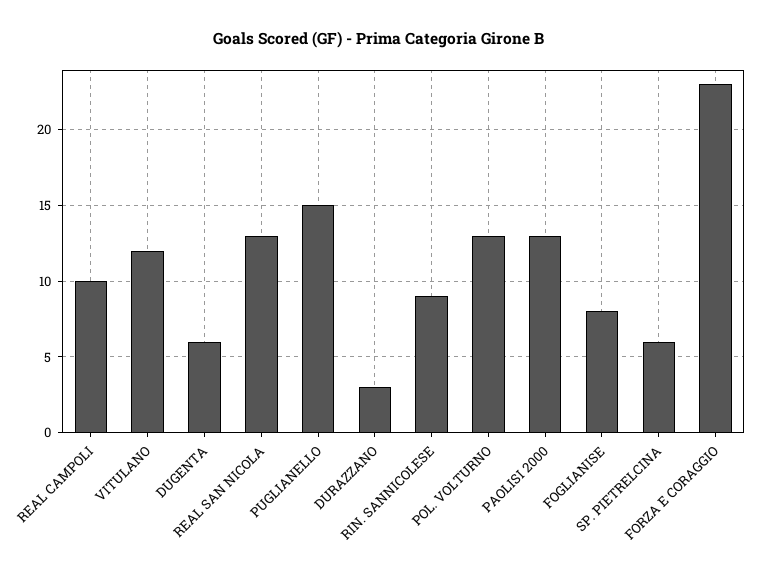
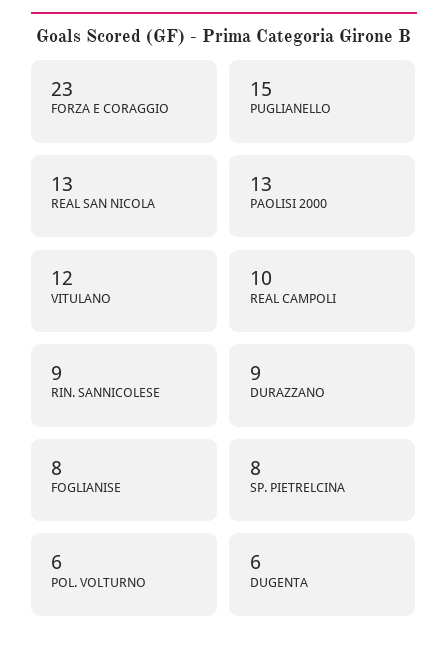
DURAZZANO: 3 -> 9
POL. VOLTURNO: 13 -> 6
SP. PIETRELCINA: 6 -> 8

